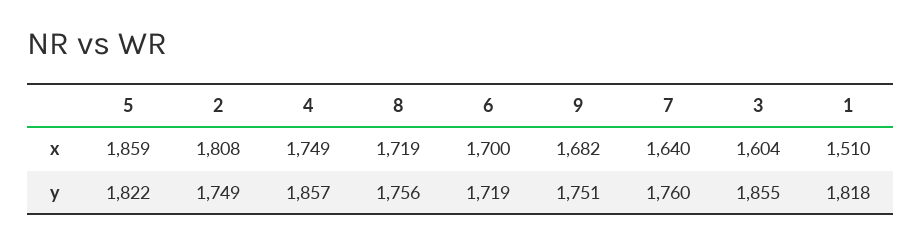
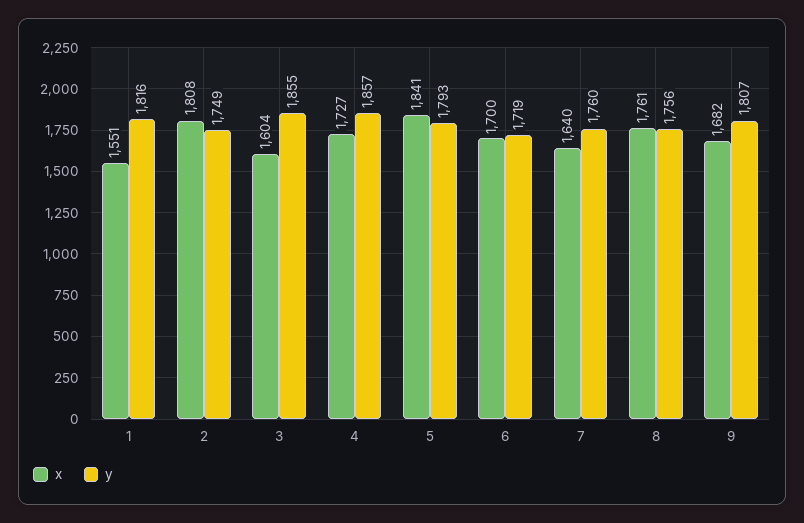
x, 5: 1859 -> 1841
x, 4: 1749 -> 1727
x, 8: 1719 -> 1761
x, 1: 1510 -> 1551
y, 5: 1822 -> 1793
y, 9: 1751 -> 1807
y, 1: 1818 -> 1816

